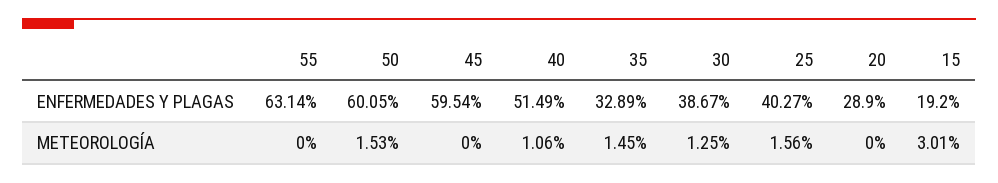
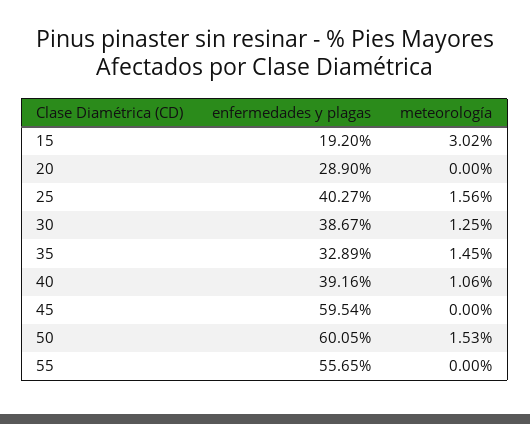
55, ENFERMEDADES Y PLAGAS: 63.14 -> 55.65
40, ENFERMEDADES Y PLAGAS: 51.49 -> 39.16
15, METEOROLOGÍA: 3.01 -> 3.02

